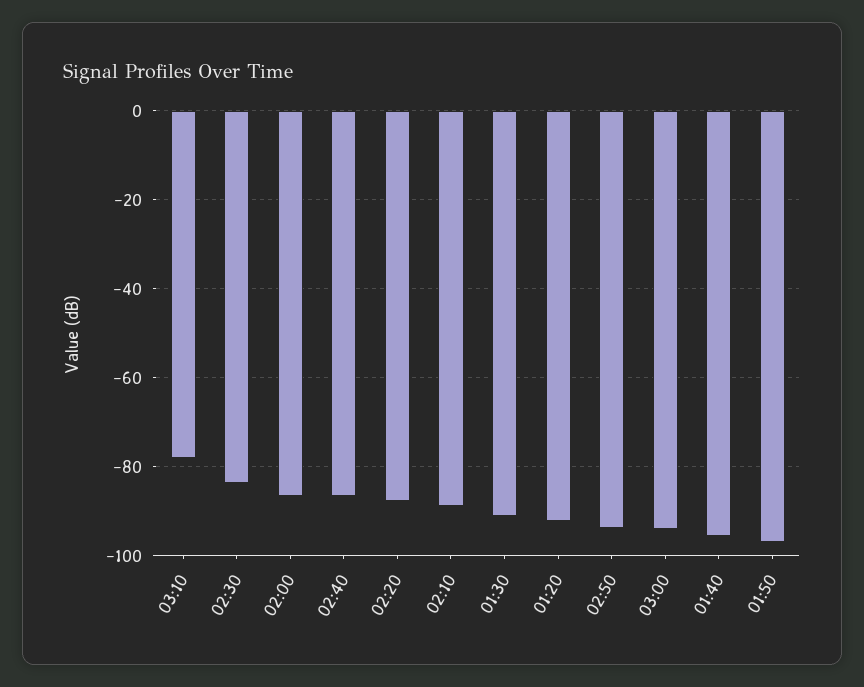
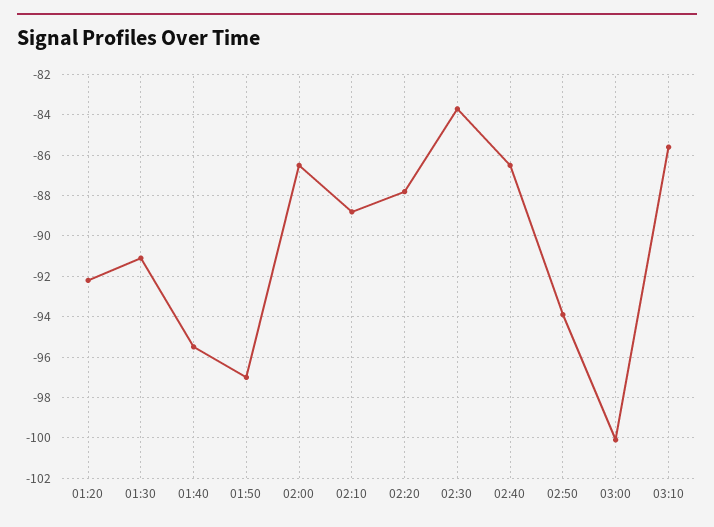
03:10: -78 -> -85.5
03:00: -94 -> -100

